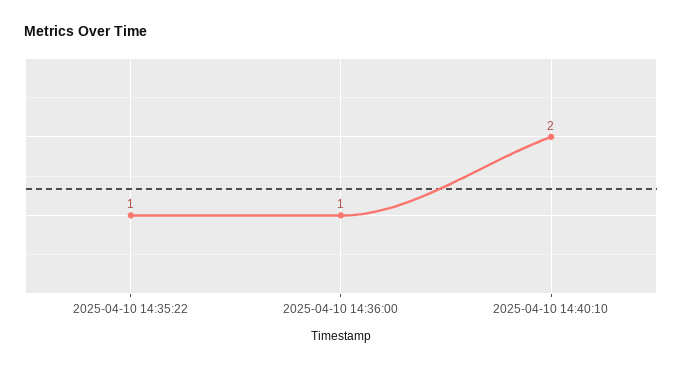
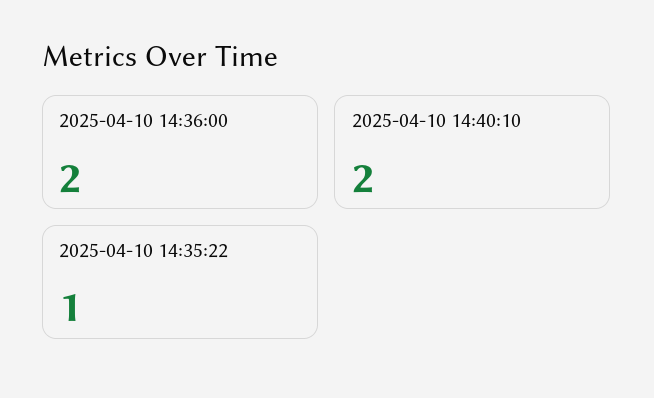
2025-04-10 14:36:00: 1 -> 2

